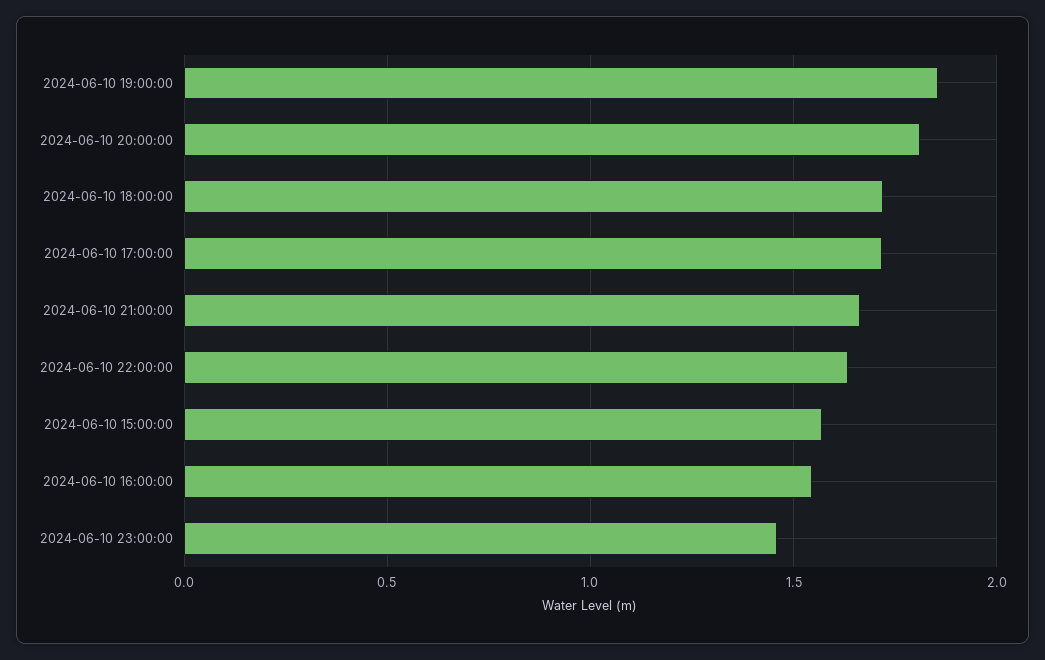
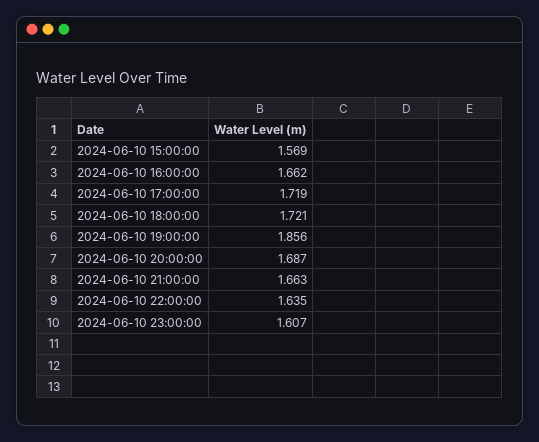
2024-06-10 20:00:00: 1.8 -> 1.687
2024-06-10 16:00:00: 1.55 -> 1.662
2024-06-10 23:00:00: 1.45 -> 1.607

